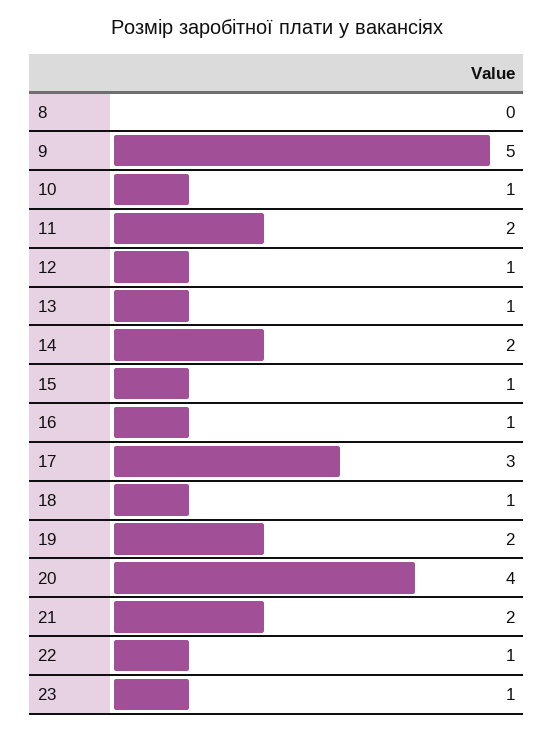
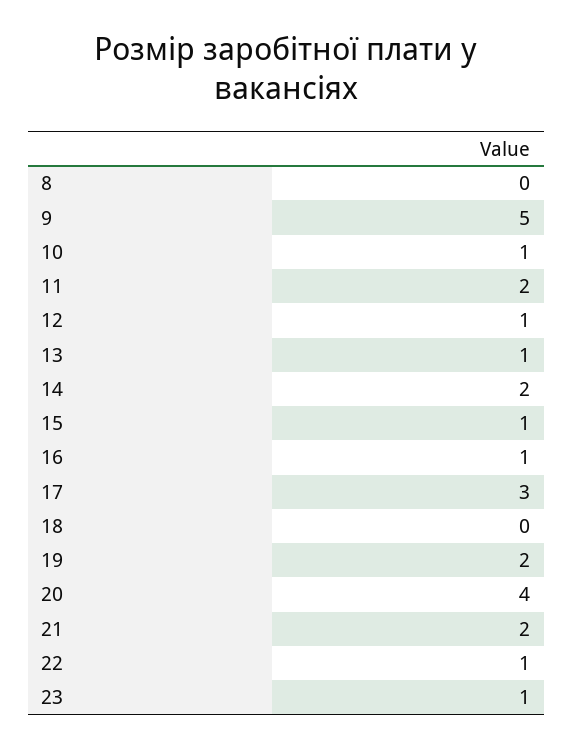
18: 1 -> 0

